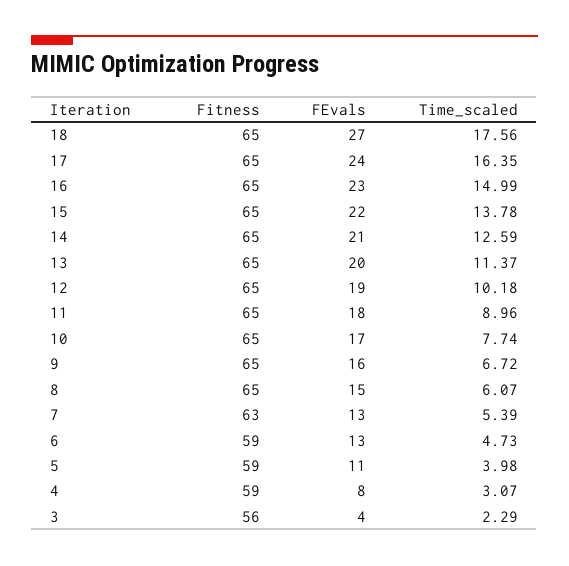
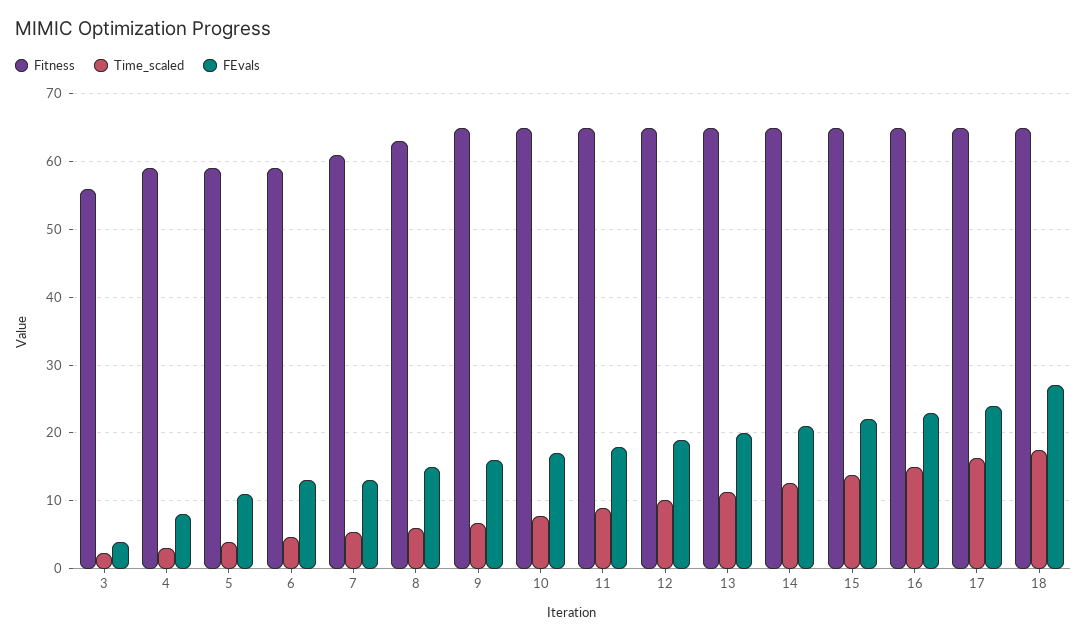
Fitness, 8: 65 -> 63
Fitness, 7: 63 -> 61

